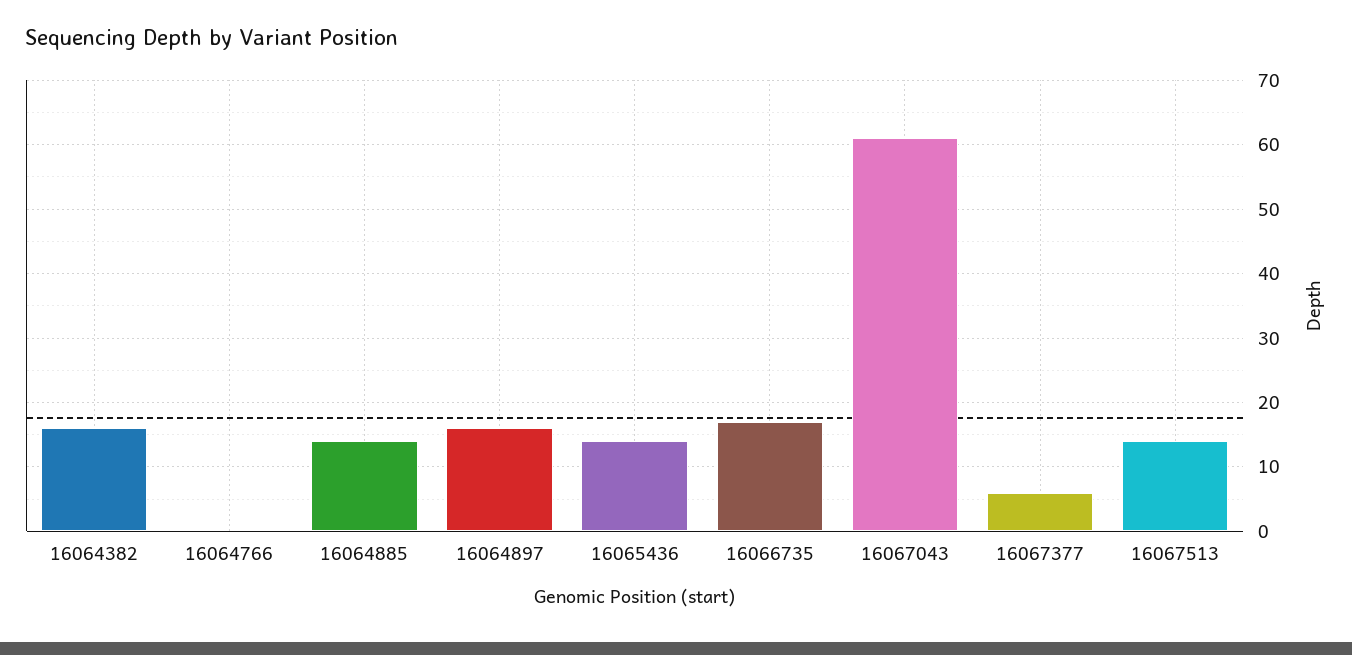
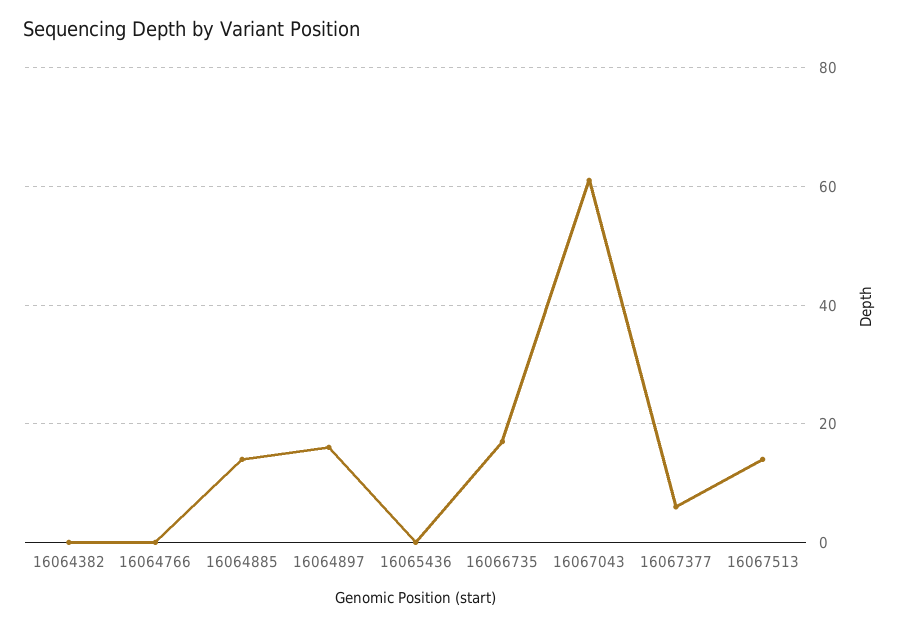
16064382: 16 -> 0
16065436: 14 -> 0

